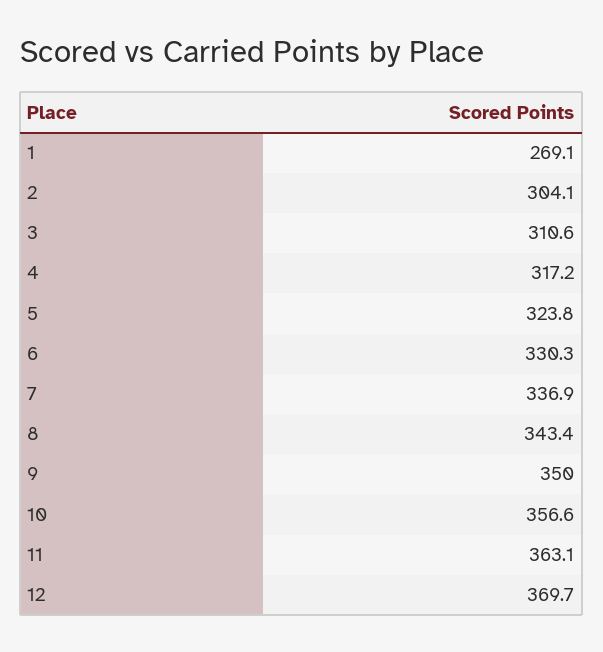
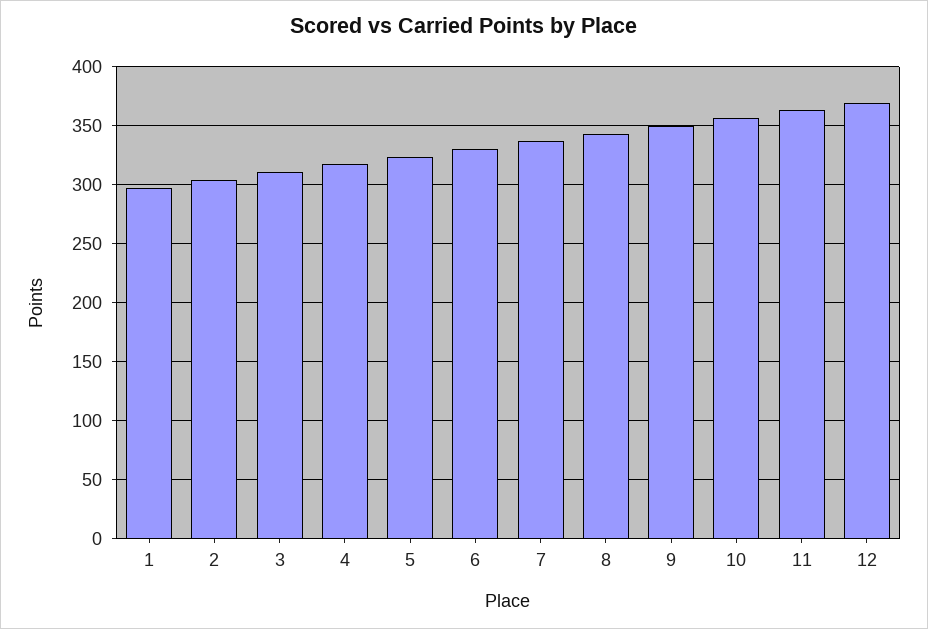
1: 269.1 -> 300

